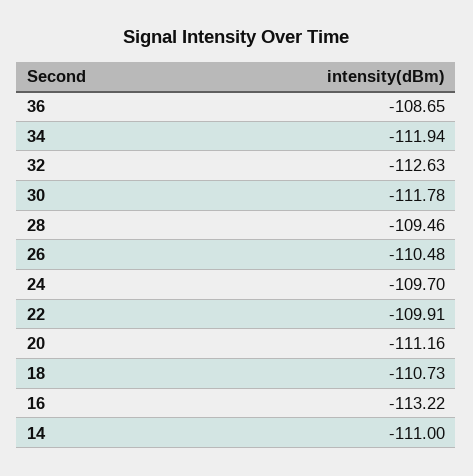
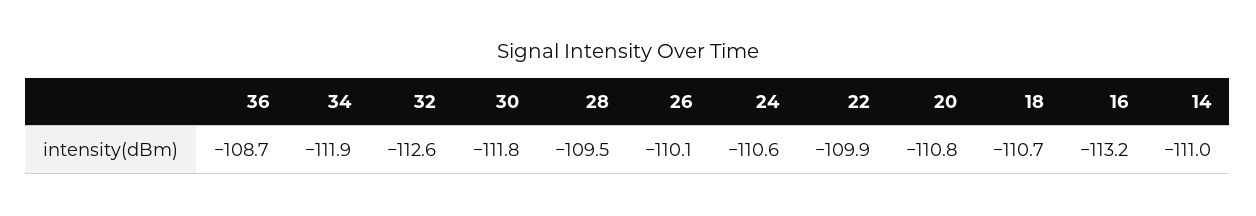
26: -110.48 -> -110.1
24: -109.7 -> -110.6
20: -111.16 -> -110.8

